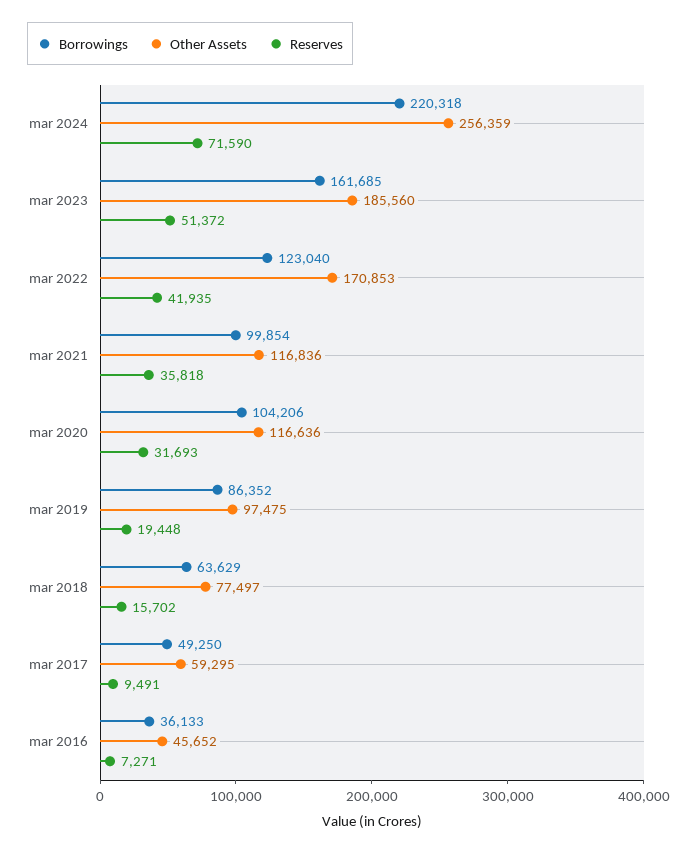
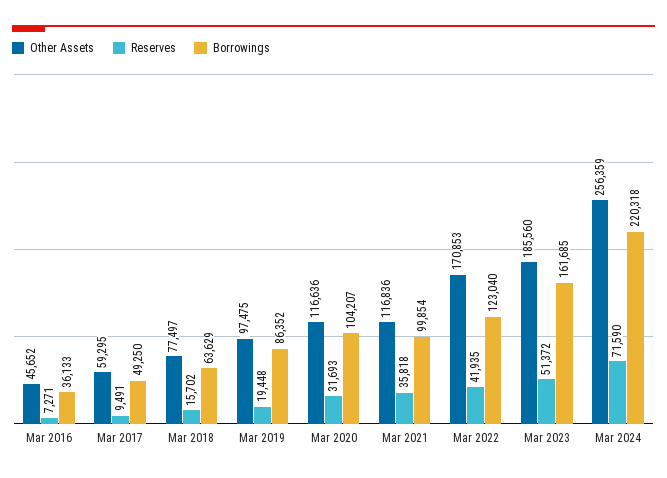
Borrowings, mar 2020: 104206 -> 104207

